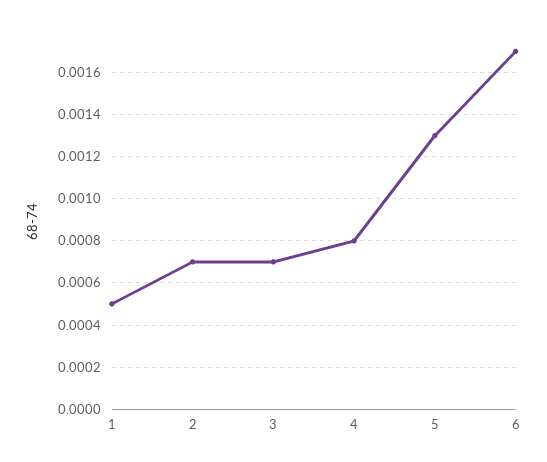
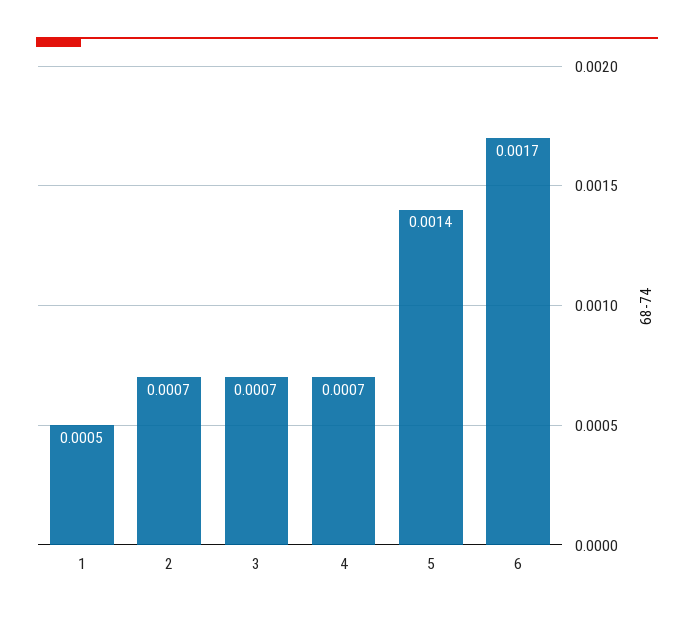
4: 0.0008 -> 0.0007
5: 0.0013 -> 0.0014

